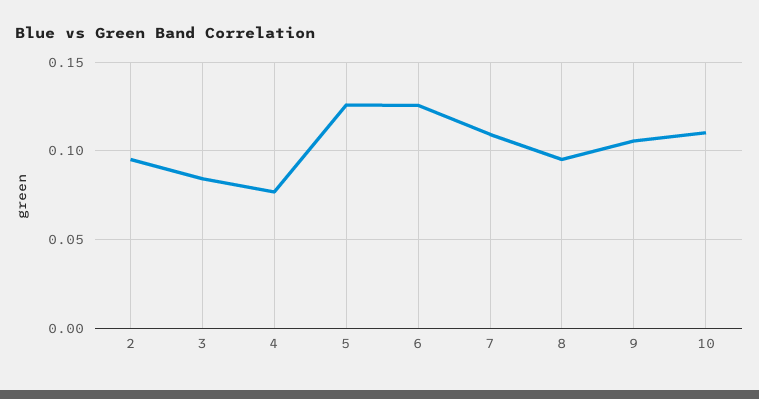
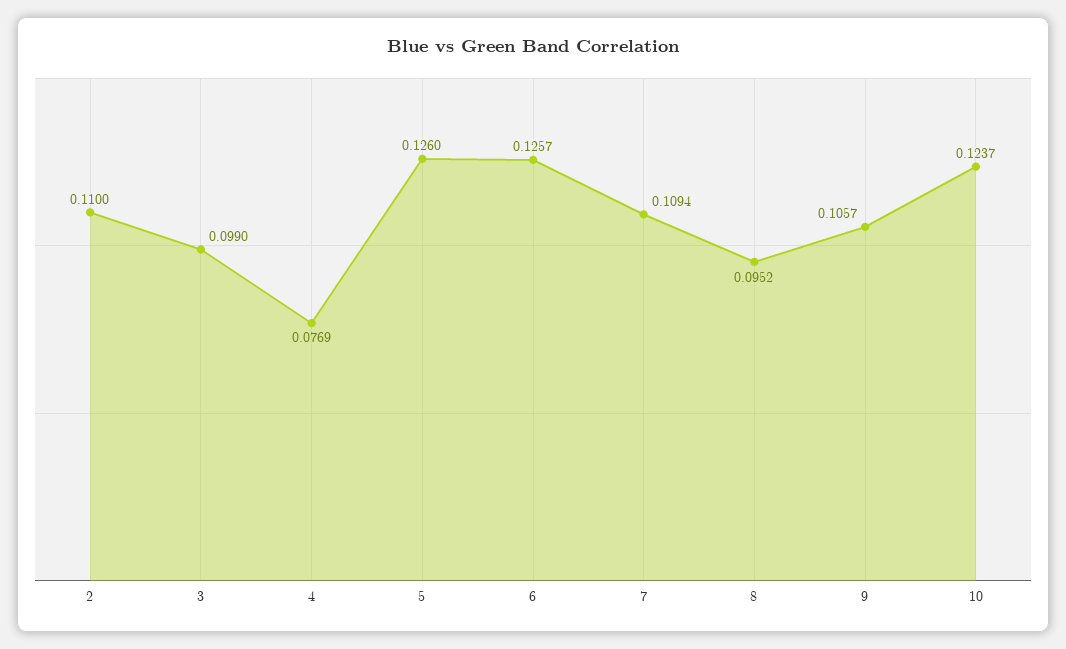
2: 0.095 -> 0.11
3: 0.085 -> 0.099
10: 0.11 -> 0.1237

